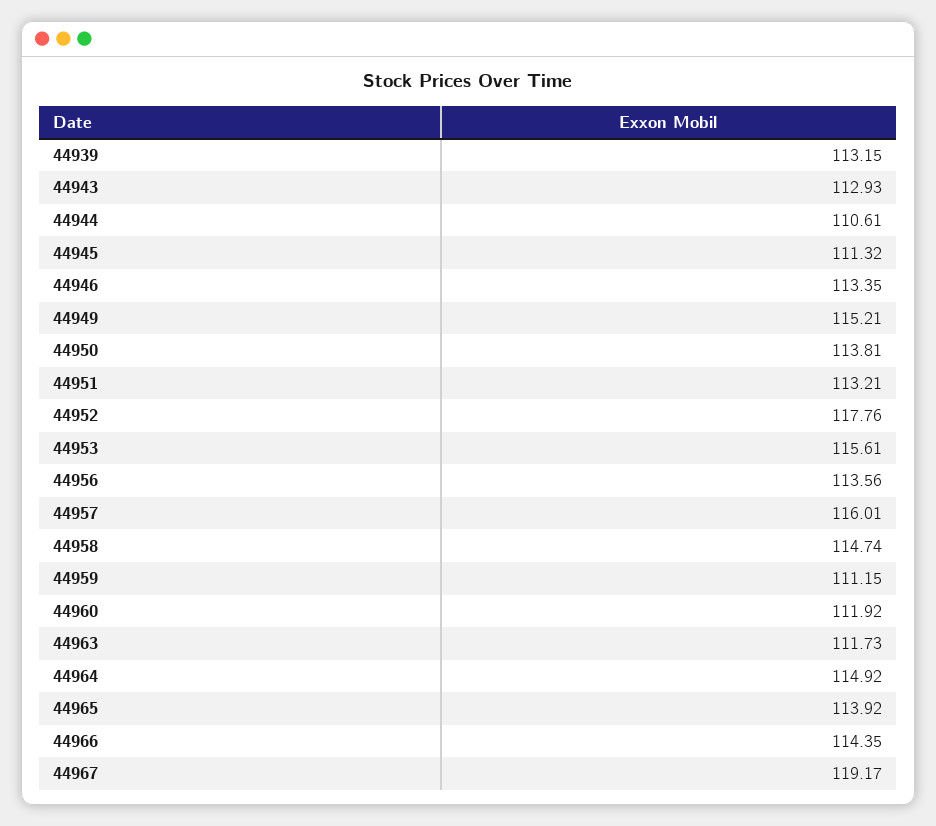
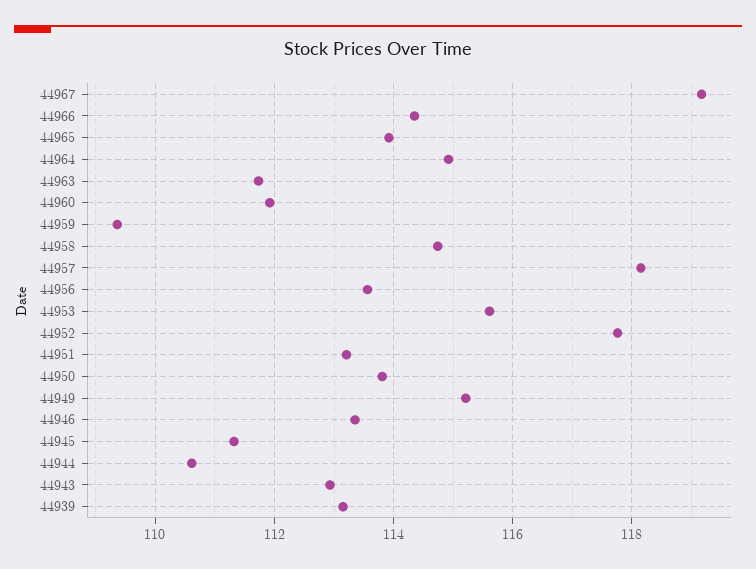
44957: 116.01 -> 118.2
44959: 111.15 -> 109.4

